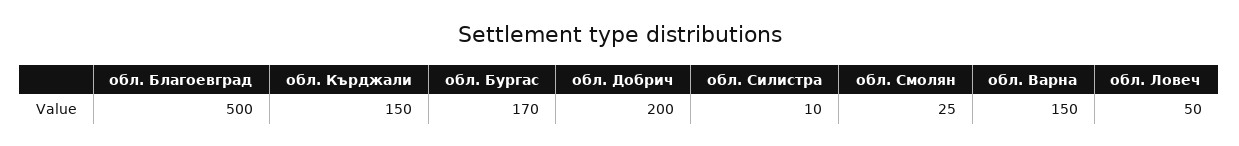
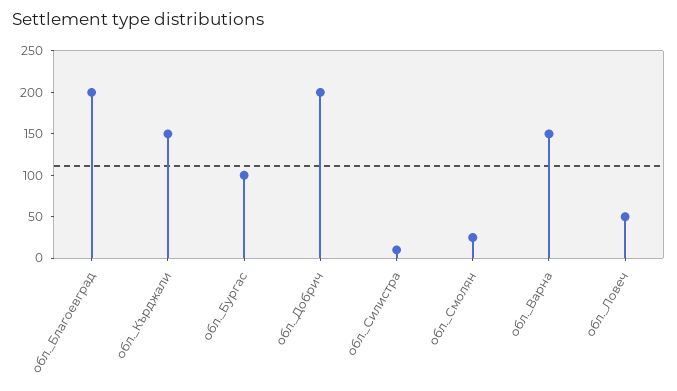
обл. Благоевград: 500 -> 200
обл. Бургас: 170 -> 100

